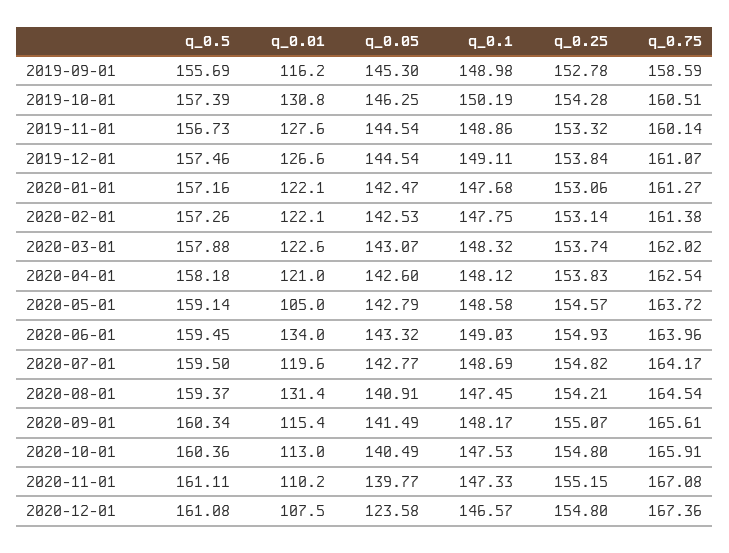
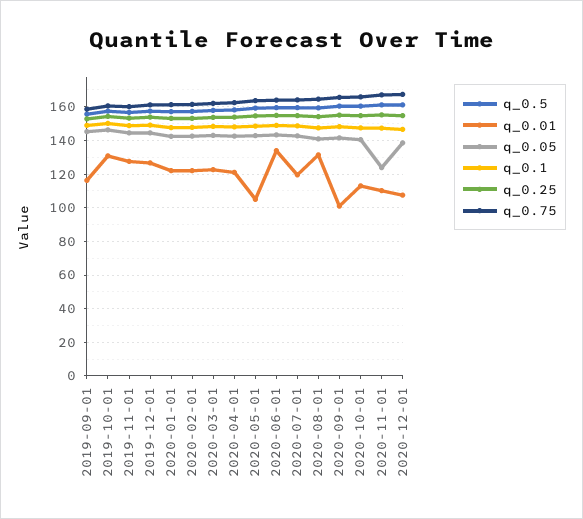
q_0.01, 2020-09-01: 115.4 -> 100
q_0.05, 2020-11-01: 139.77 -> 125
q_0.05, 2020-12-01: 123.58 -> 140

